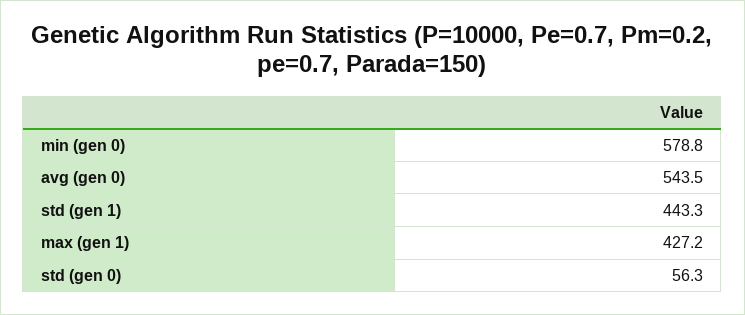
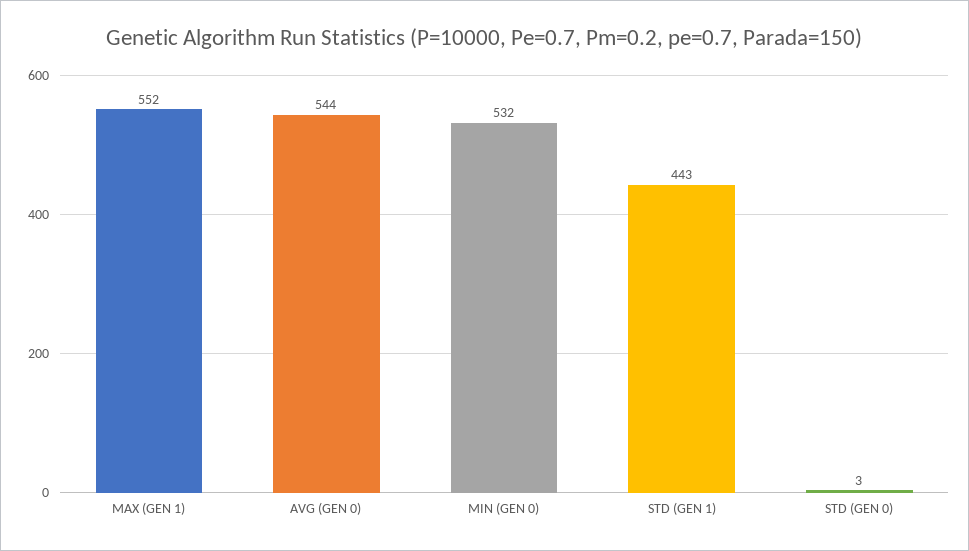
min (gen 0): 578.8 -> 532
max (gen 1): 427.2 -> 552
std (gen 0): 56.3 -> 3

